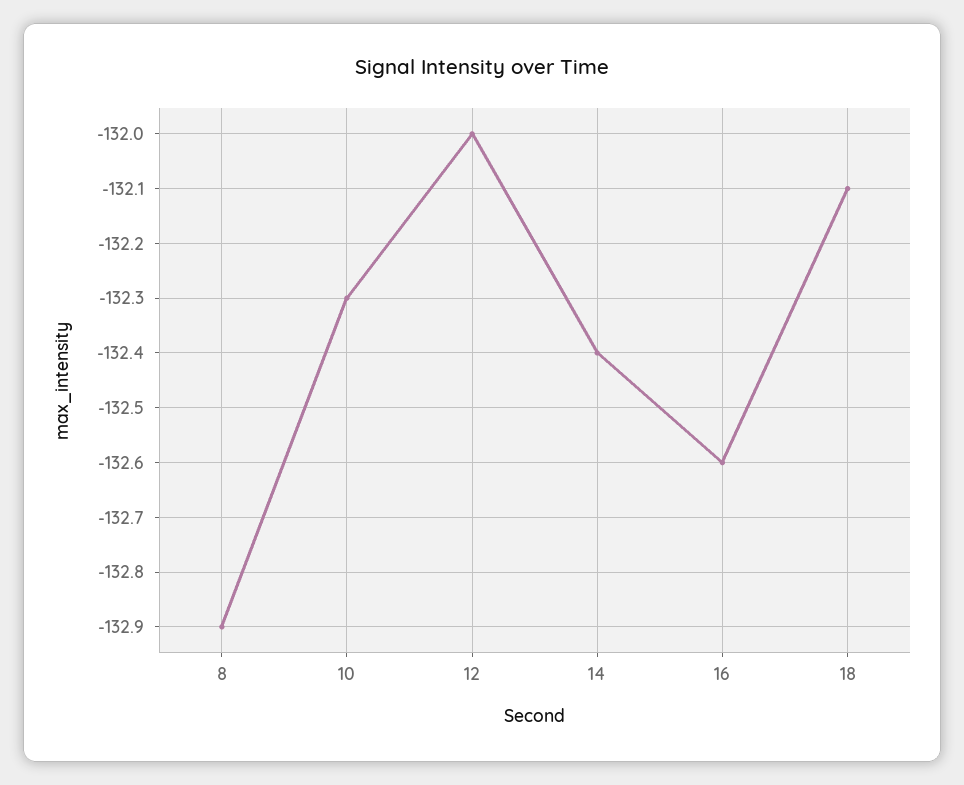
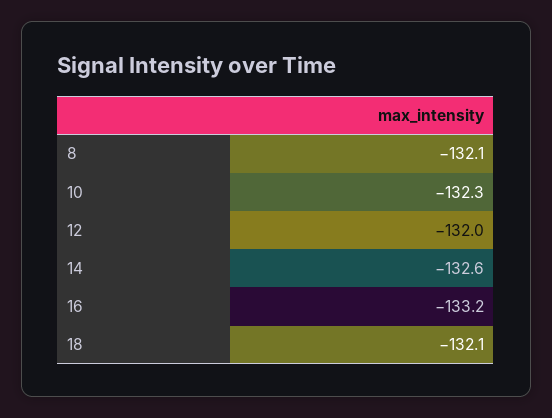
8: -132.9 -> -132.1
14: -132.4 -> -132.6
16: -132.6 -> -133.2

